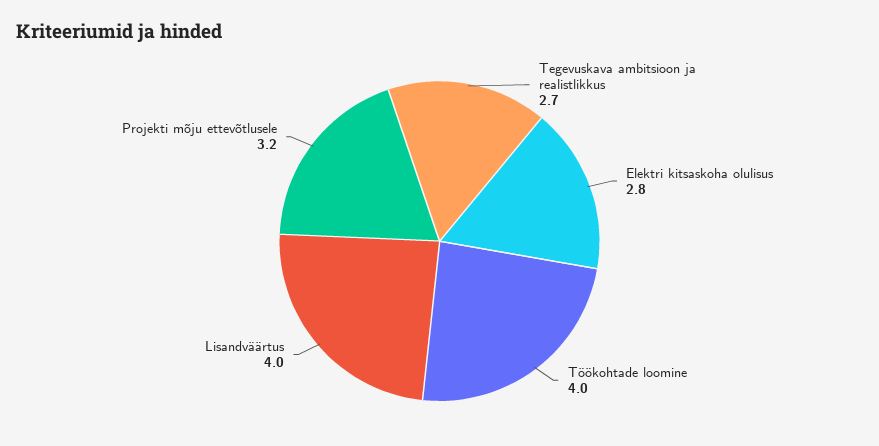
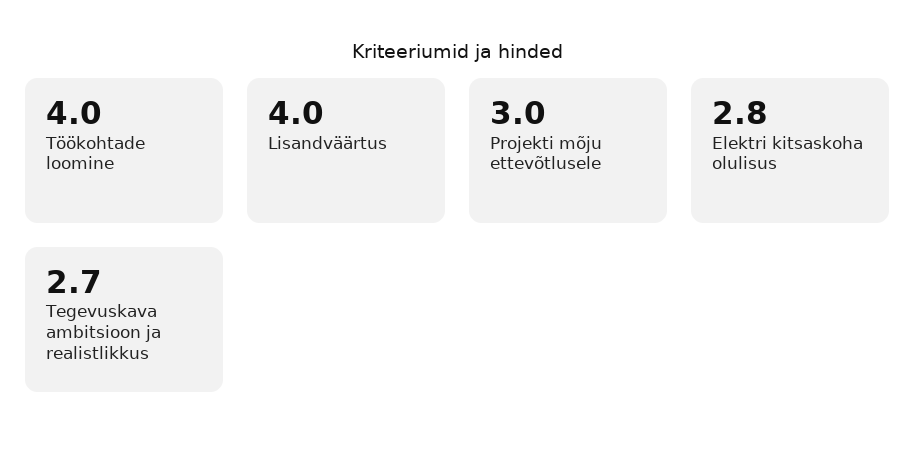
Projekti mõju ettevõtlusele: 3.2 -> 3

